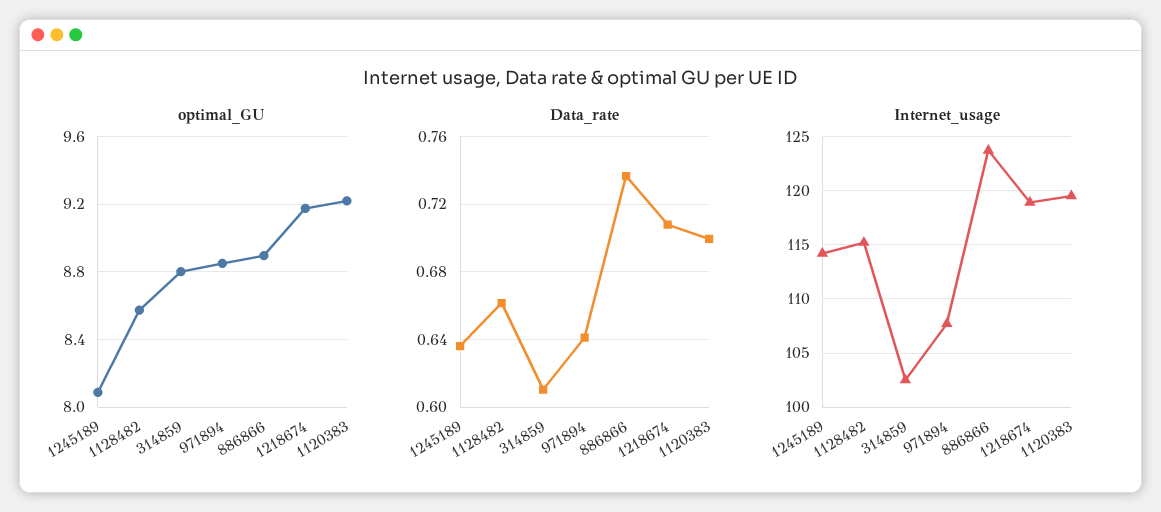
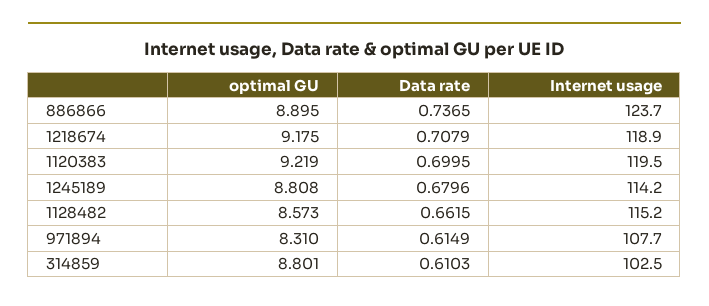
optimal_GU, 1245189: 8.1 -> 8.808
optimal_GU, 971894: 8.85 -> 8.31
Data_rate, 1245189: 0.635 -> 0.6796
Data_rate, 971894: 0.64 -> 0.6149

